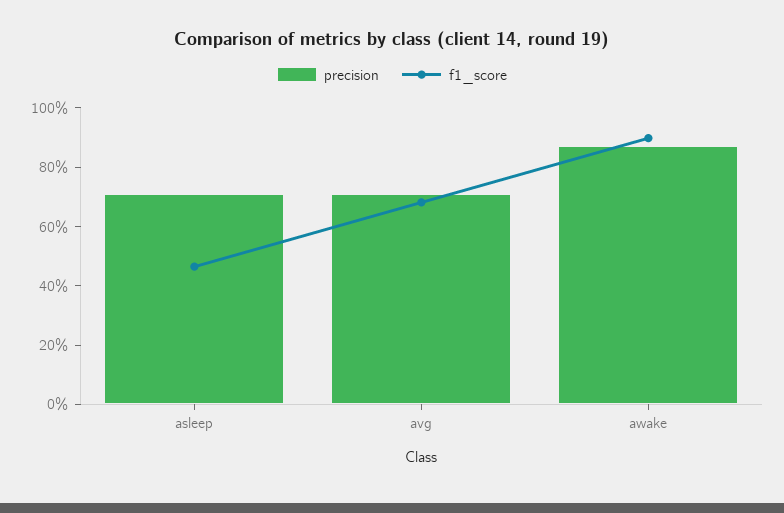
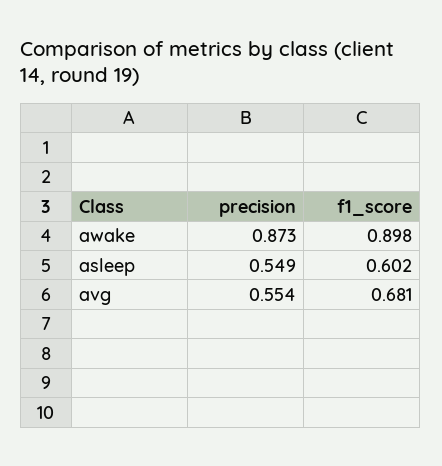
precision, asleep: 0.7 -> 0.549
f1_score, asleep: 0.45 -> 0.602
precision, avg: 0.7 -> 0.554

